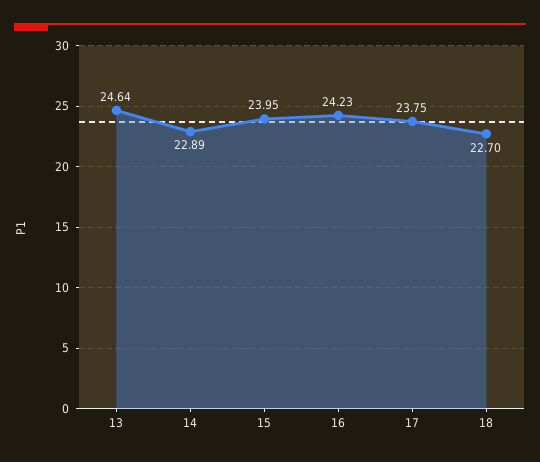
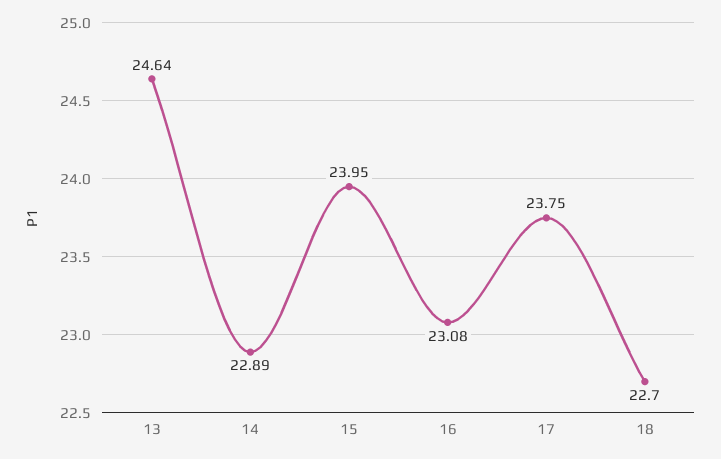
16: 24.23 -> 23.08

